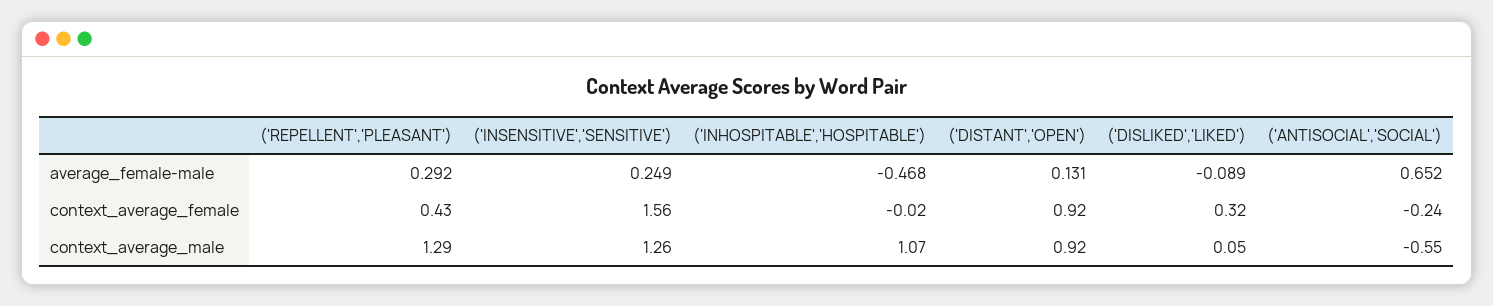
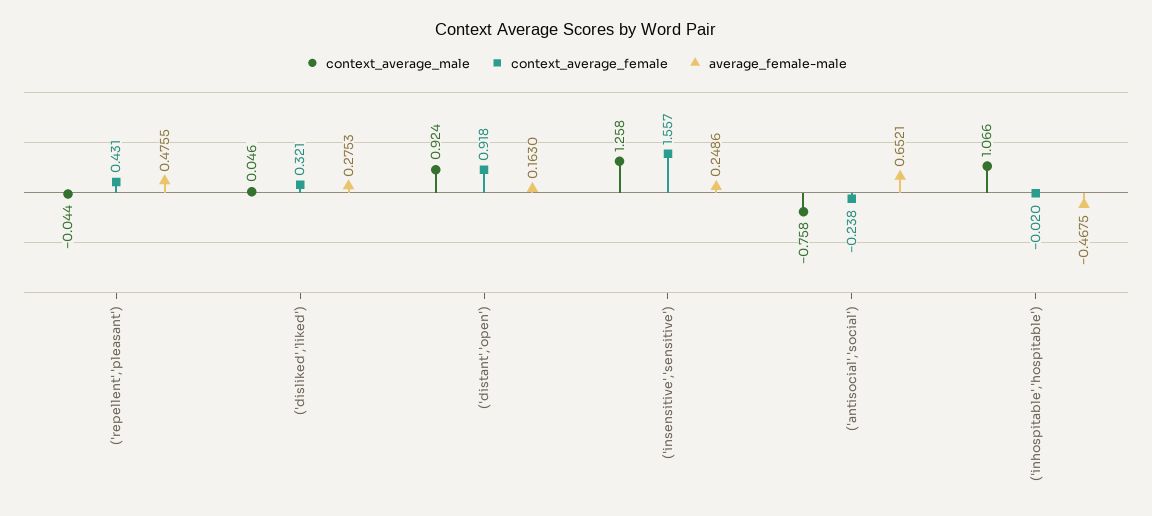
average_female-male, ('REPELLENT','PLEASANT'): 0.292 -> 0.4755
average_female-male, ('DISTANT','OPEN'): 0.131 -> 0.163
average_female-male, ('DISLIKED','LIKED'): -0.089 -> 0.2753
context_average_male, ('REPELLENT','PLEASANT'): 1.29 -> -0.044
context_average_male, ('ANTISOCIAL','SOCIAL'): -0.55 -> -0.758

